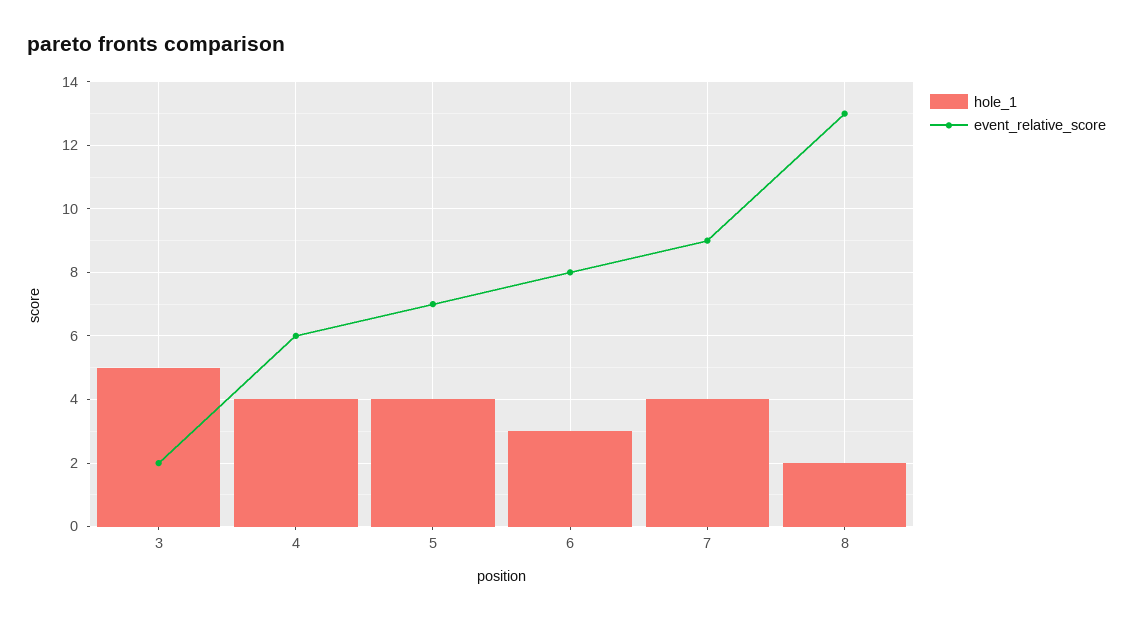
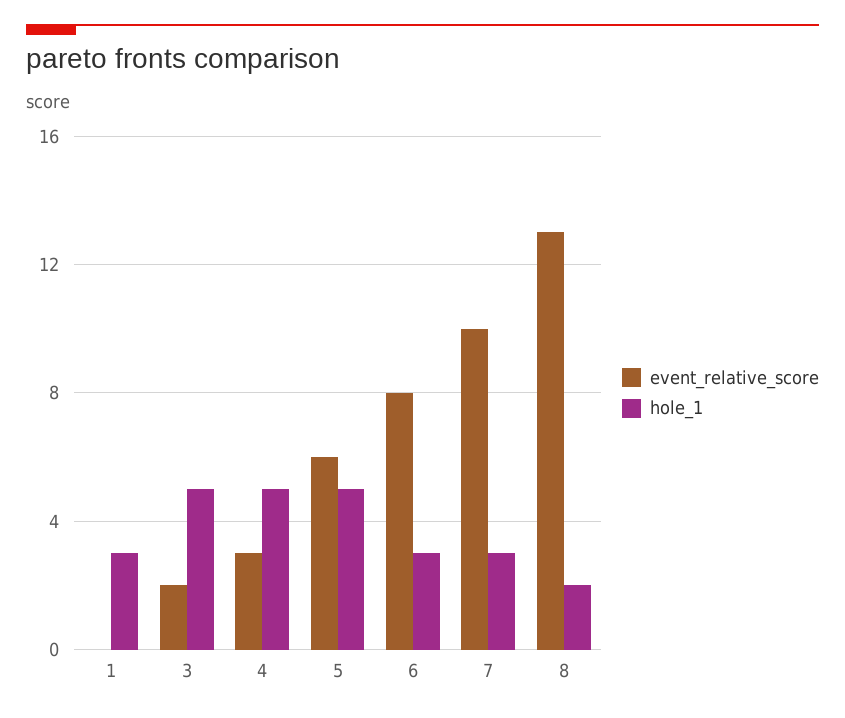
hole_1, 4: 4 -> 5
event_relative_score, 4: 6 -> 3
hole_1, 5: 4 -> 5
event_relative_score, 5: 7 -> 6
hole_1, 7: 4 -> 3
event_relative_score, 7: 9 -> 10
event_relative_score, 1: none -> 0
hole_1, 1: none -> 3

